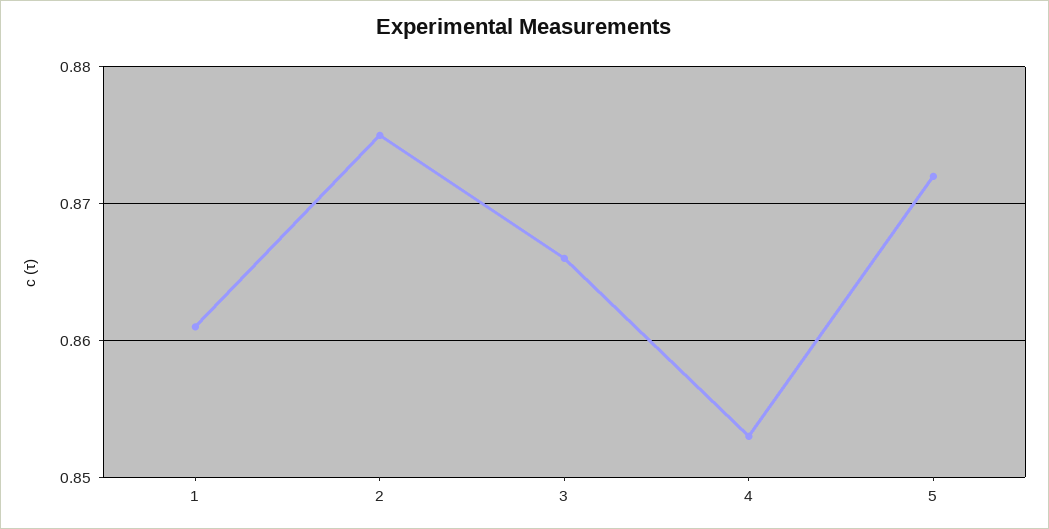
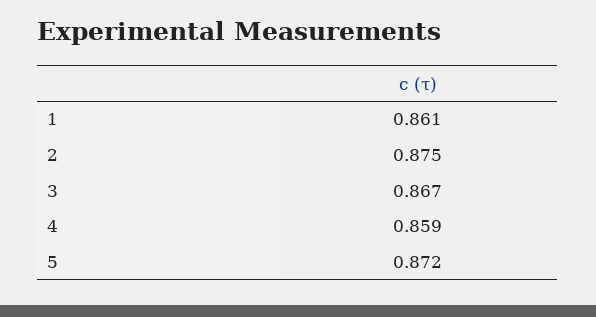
3: 0.866 -> 0.867
4: 0.853 -> 0.859

